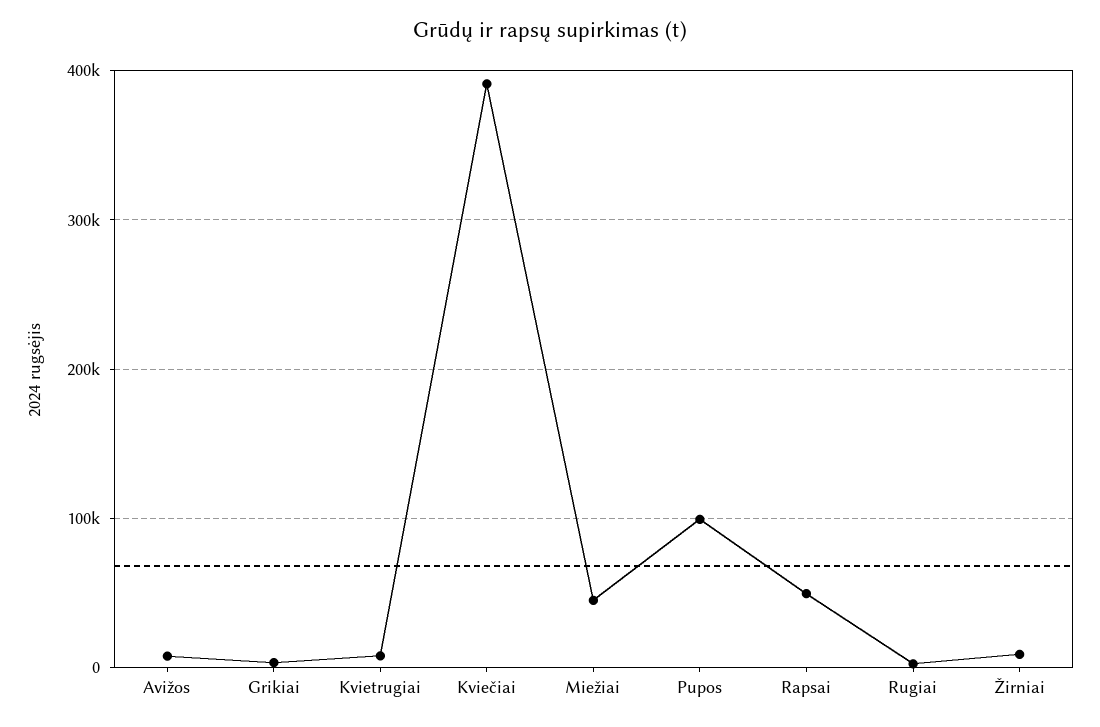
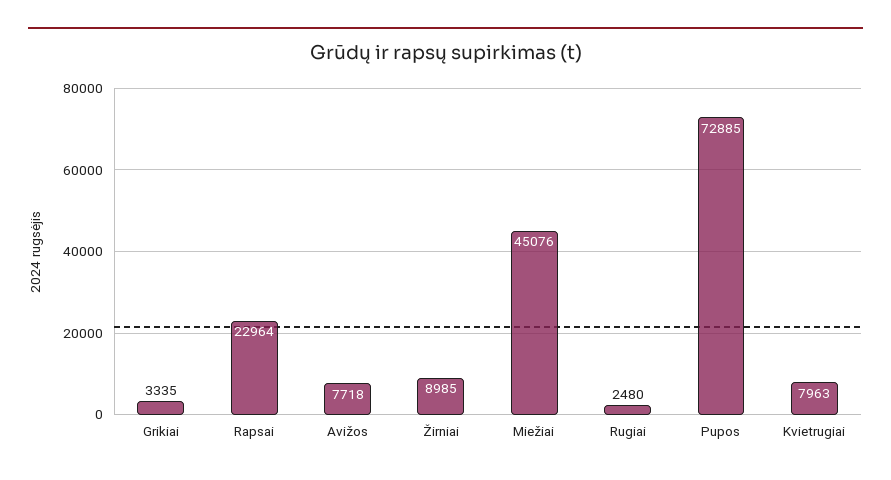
Kviečiai: 390000 -> none
Pupos: 100000 -> 72885
Rapsai: 50000 -> 22964

